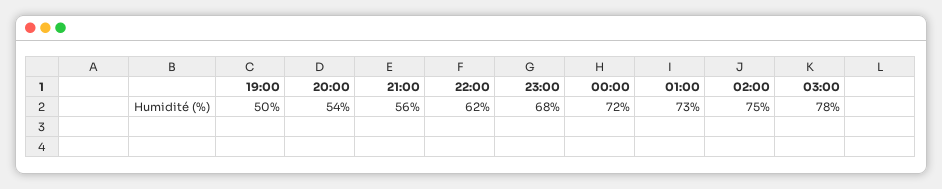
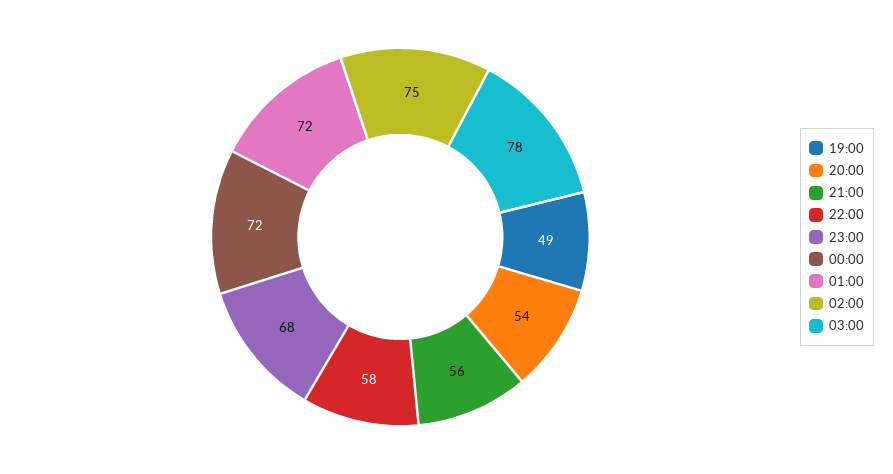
19:00: 50 -> 49
22:00: 62 -> 58
01:00: 73 -> 72

